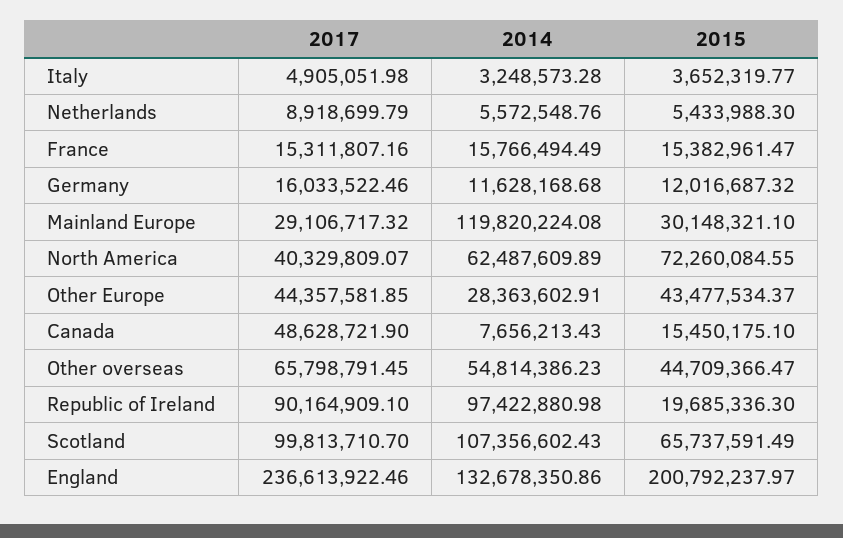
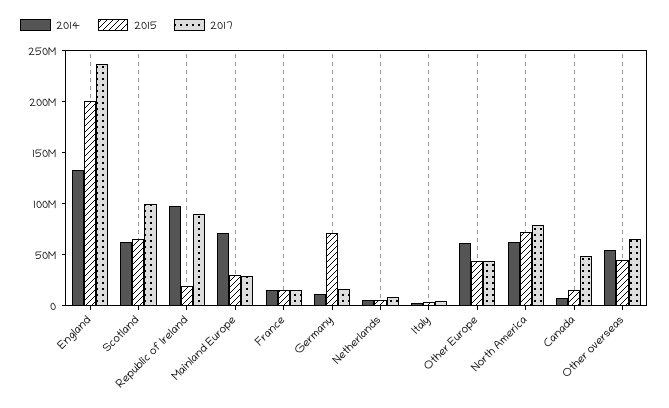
2015, Germany: 12016687.32 -> 70000000
2014, Mainland Europe: 119820224.08 -> 70000000
2017, North America: 40329809.07 -> 80000000
2014, Other Europe: 28363602.91 -> 60000000
2014, Scotland: 107356602.43 -> 60000000

